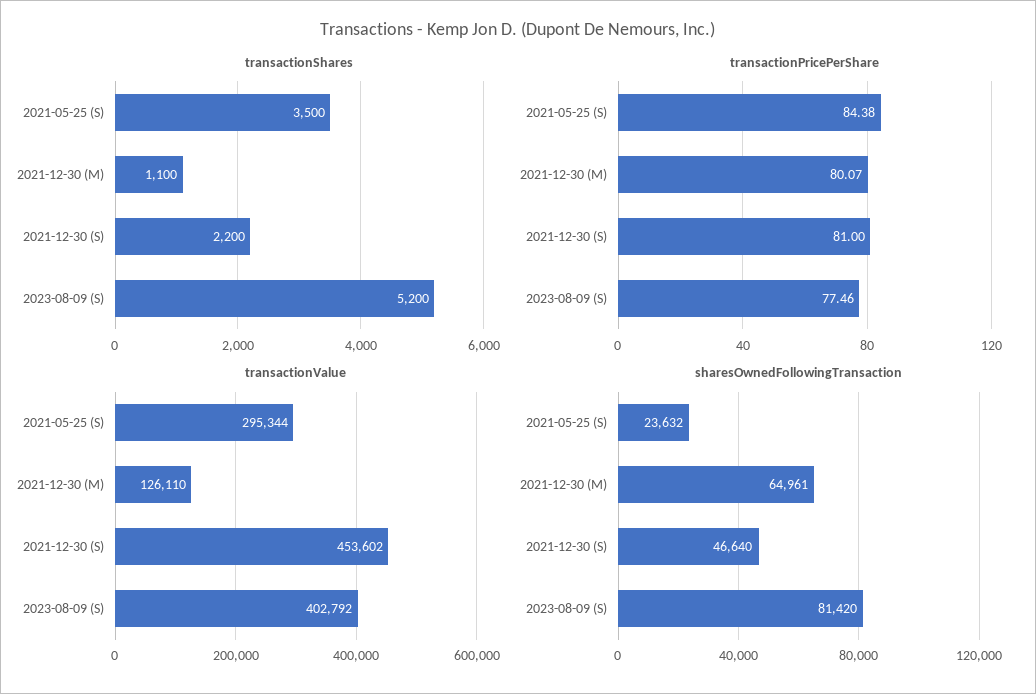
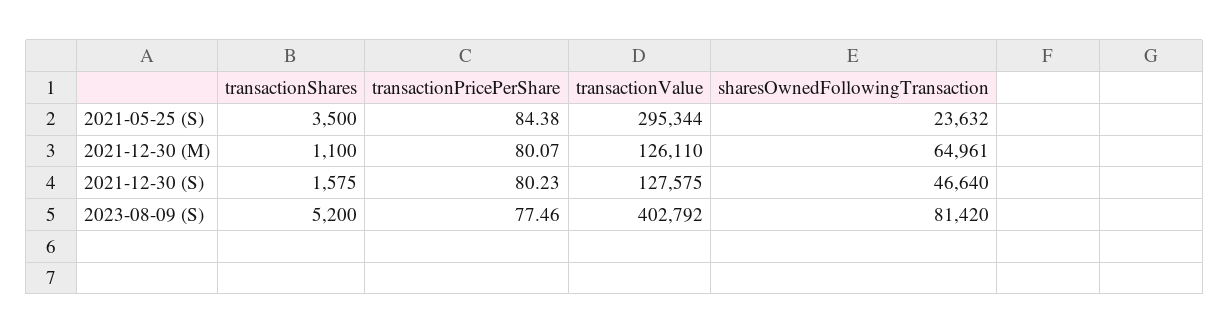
transactionShares, 2021-12-30 (S): 2200 -> 1575
transactionPricePerShare, 2021-12-30 (S): 81 -> 80.23
transactionValue, 2021-12-30 (S): 453602 -> 127575

